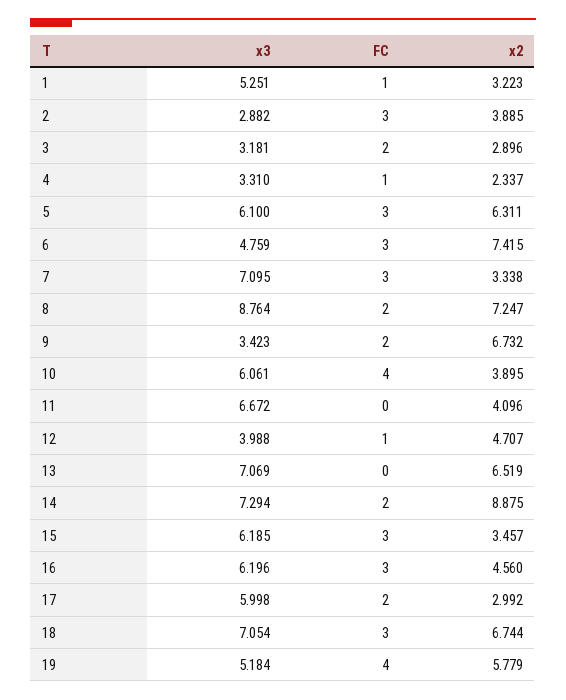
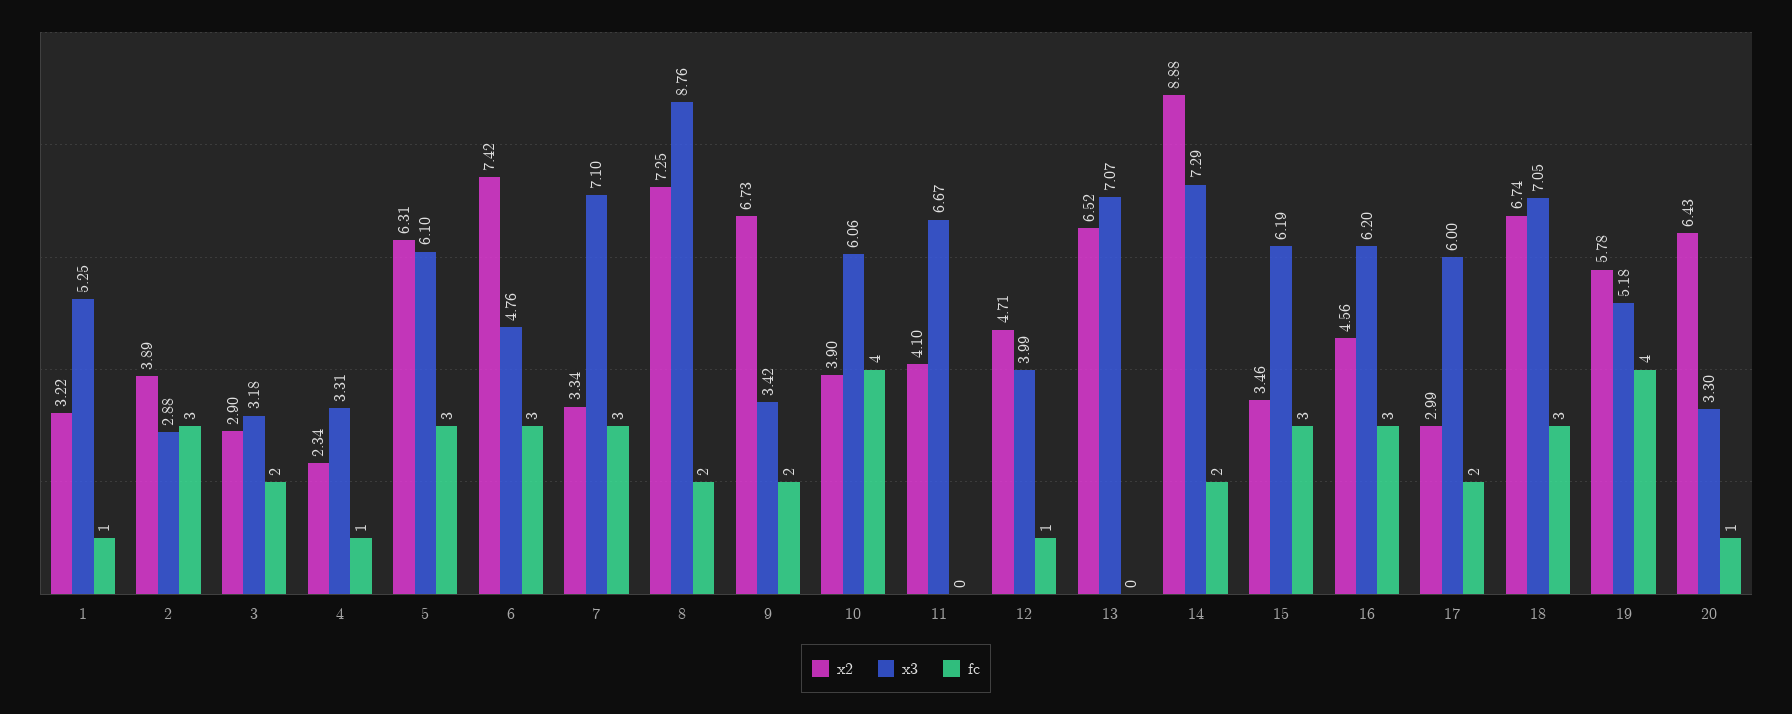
x2, 20: none -> 6.43
x3, 20: none -> 3.3
FC, 20: none -> 1

